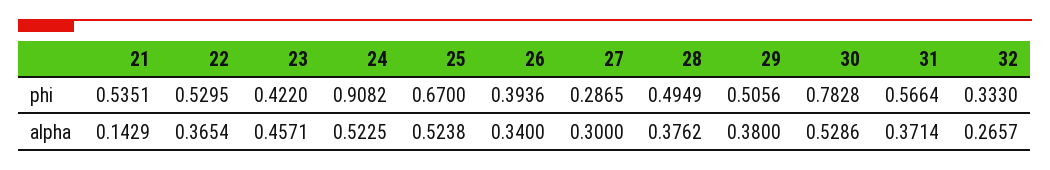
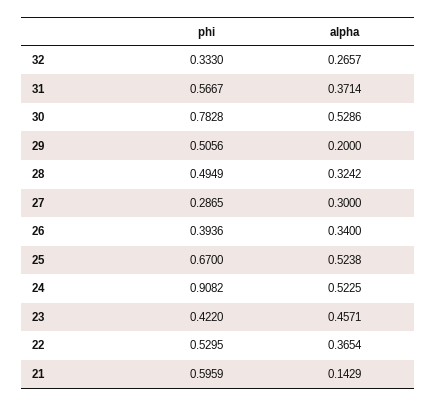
21, phi: 0.5351 -> 0.5959
31, phi: 0.5664 -> 0.5667
28, alpha: 0.3762 -> 0.3242
29, alpha: 0.38 -> 0.2

